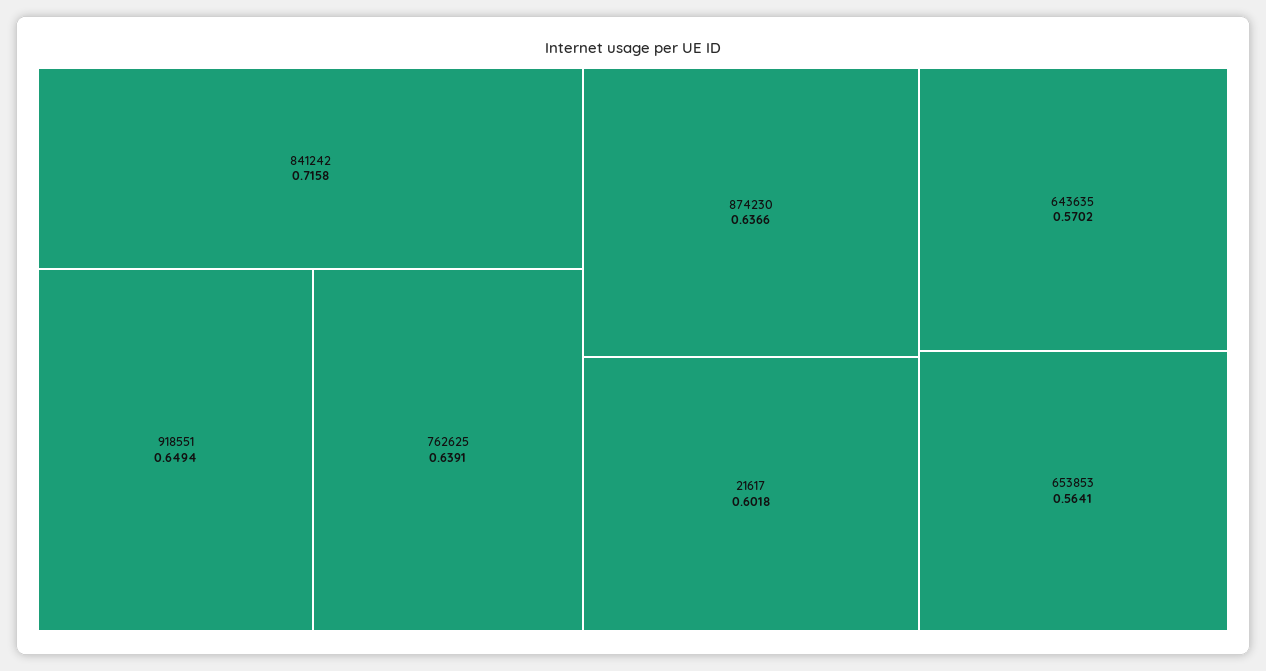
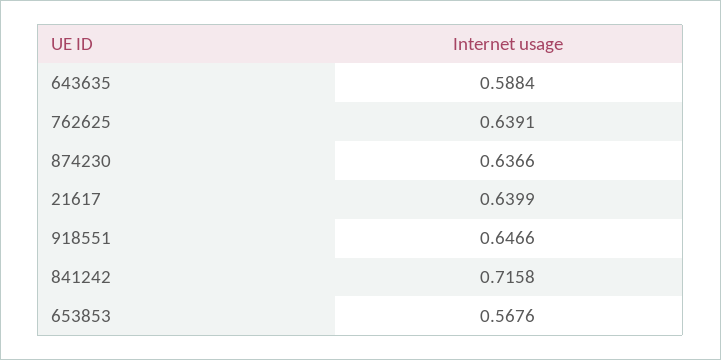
918551: 0.6494 -> 0.6466
21617: 0.6018 -> 0.6399
643635: 0.5702 -> 0.5884
653853: 0.5641 -> 0.5676

